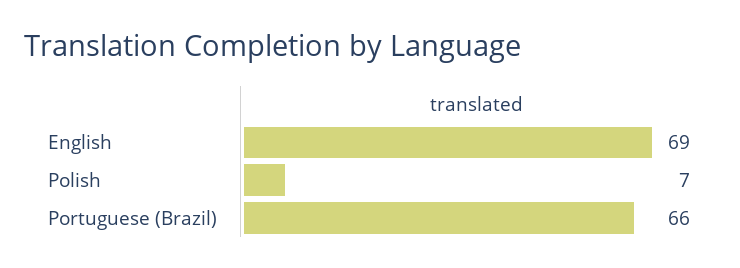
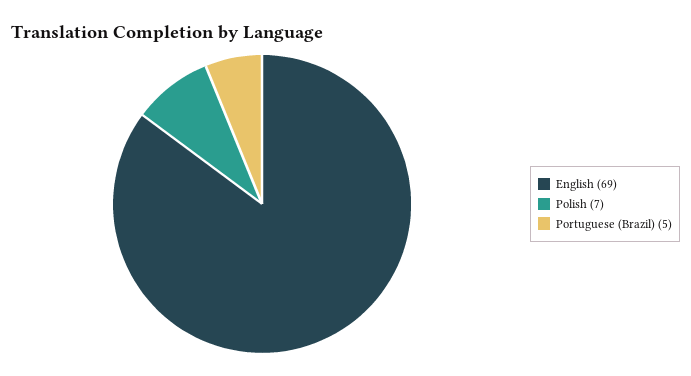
Portuguese (Brazil): 66 -> 5

